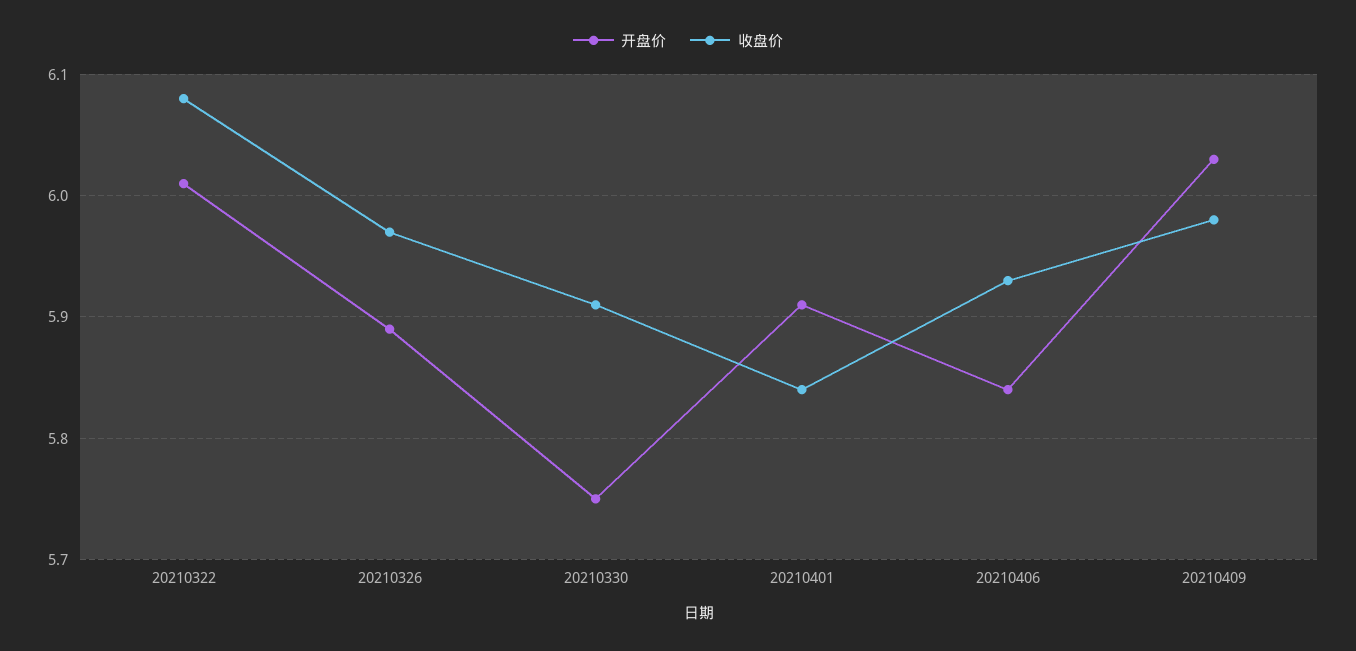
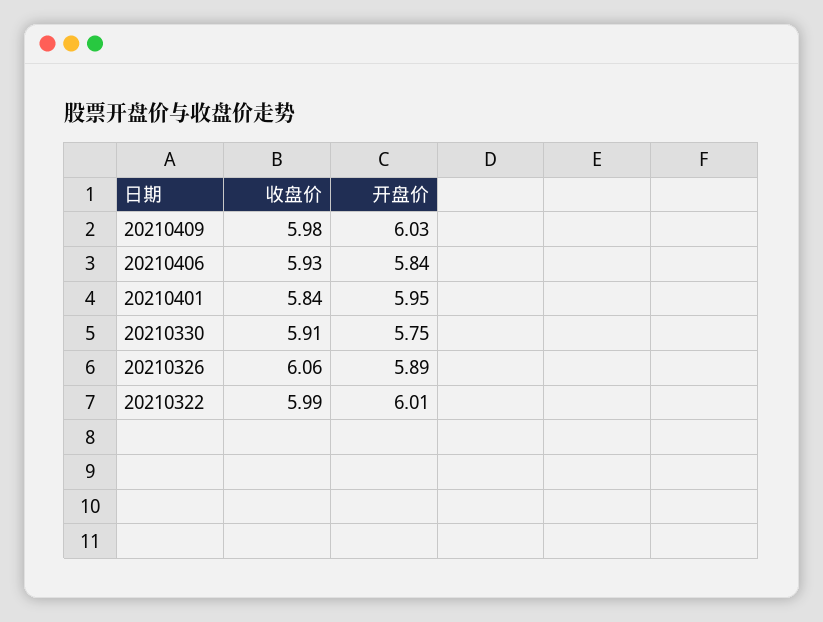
收盘价, 20210322: 6.08 -> 5.99
收盘价, 20210326: 5.97 -> 6.06
开盘价, 20210401: 5.91 -> 5.95

